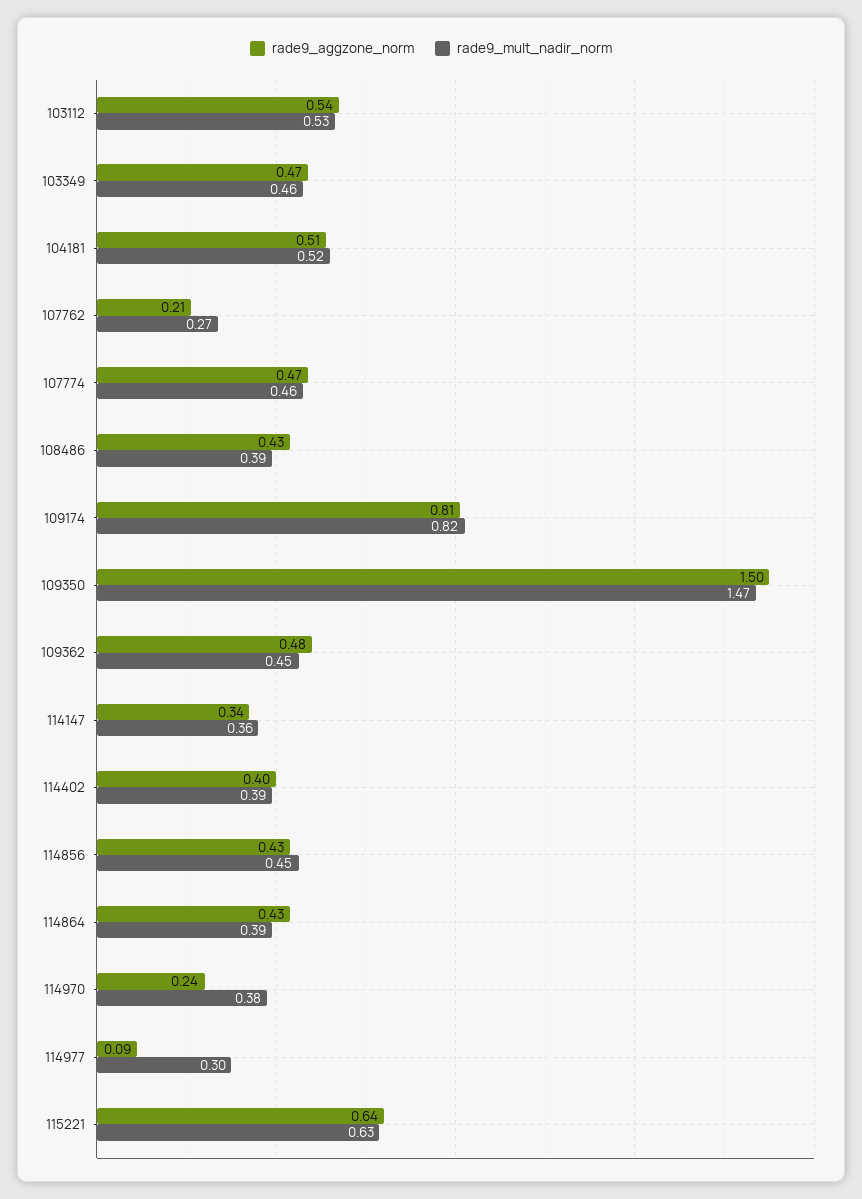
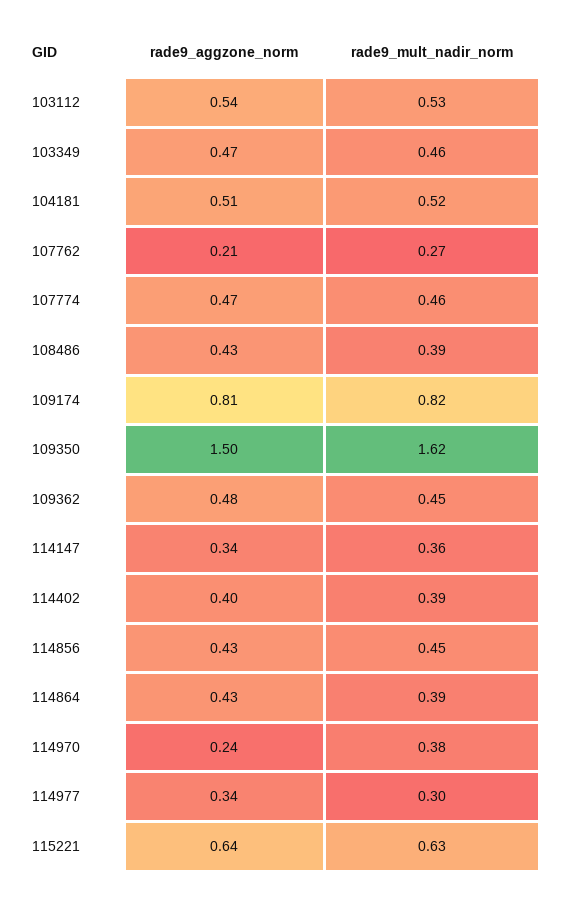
rade9_mult_nadir_norm, 109350: 1.47 -> 1.62
rade9_aggzone_norm, 114977: 0.09 -> 0.34

